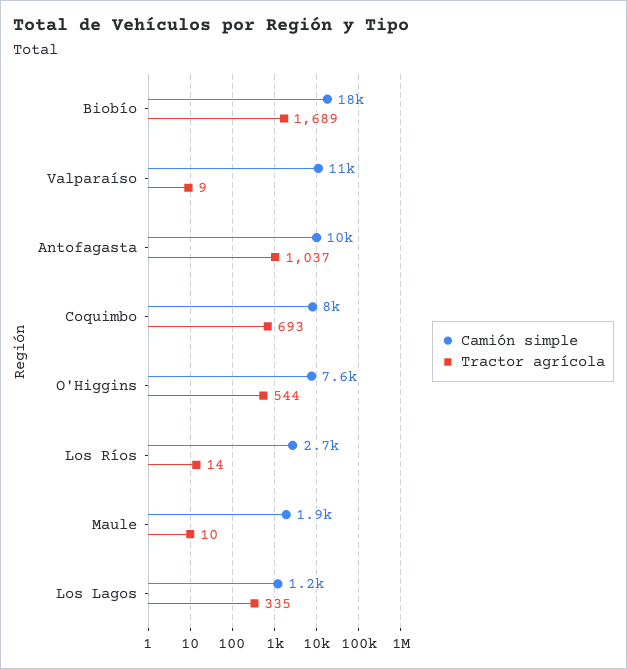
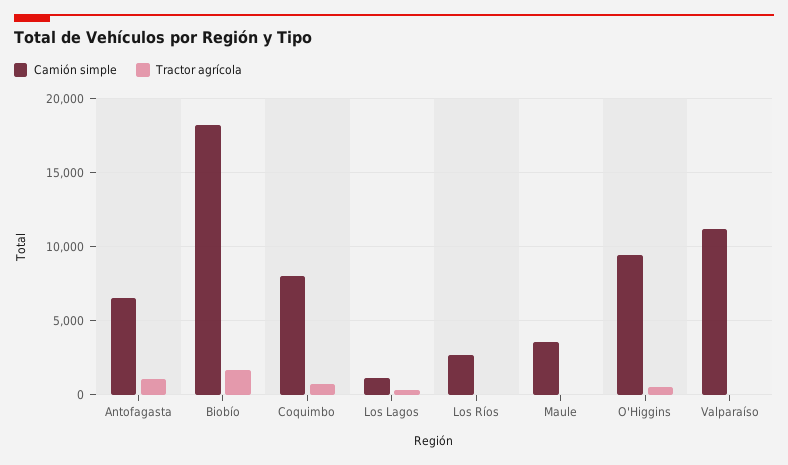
Camión simple, Antofagasta: 10000 -> 6500
Camión simple, O'Higgins: 7600 -> 9500
Camión simple, Maule: 1900 -> 3500

